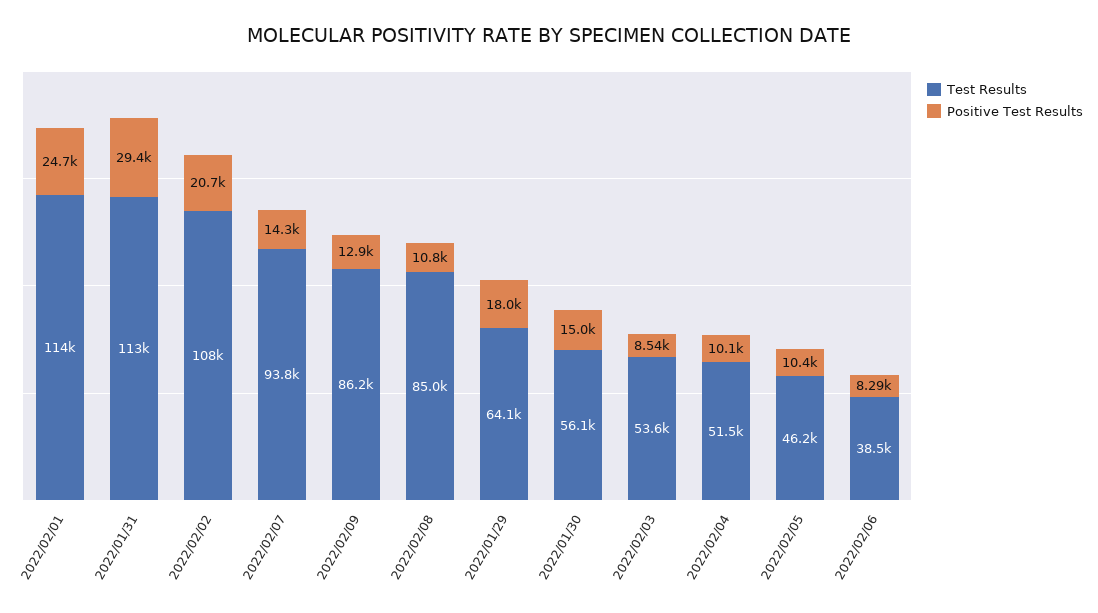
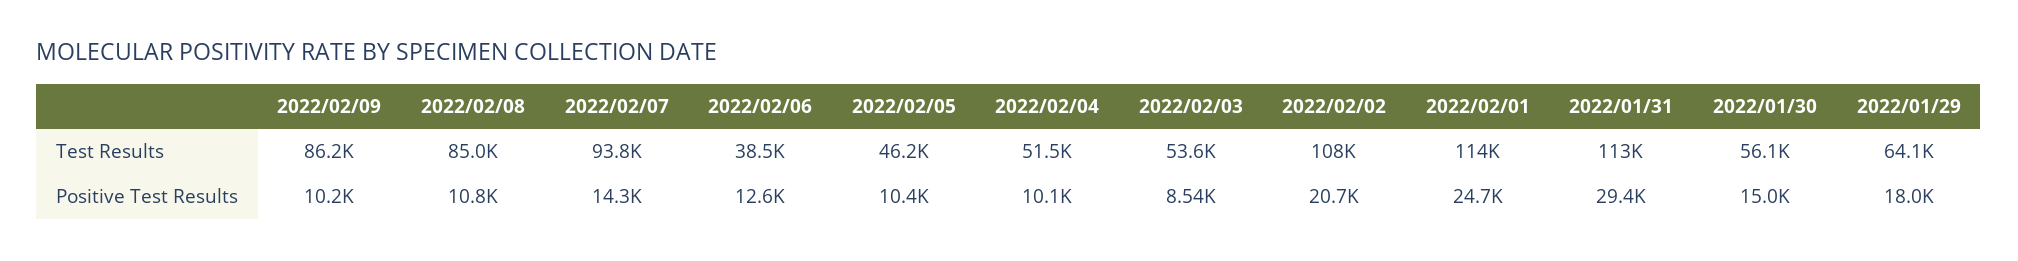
Positive Test Results, 2022/02/09: 12900 -> 10200
Positive Test Results, 2022/02/06: 8290 -> 12600

